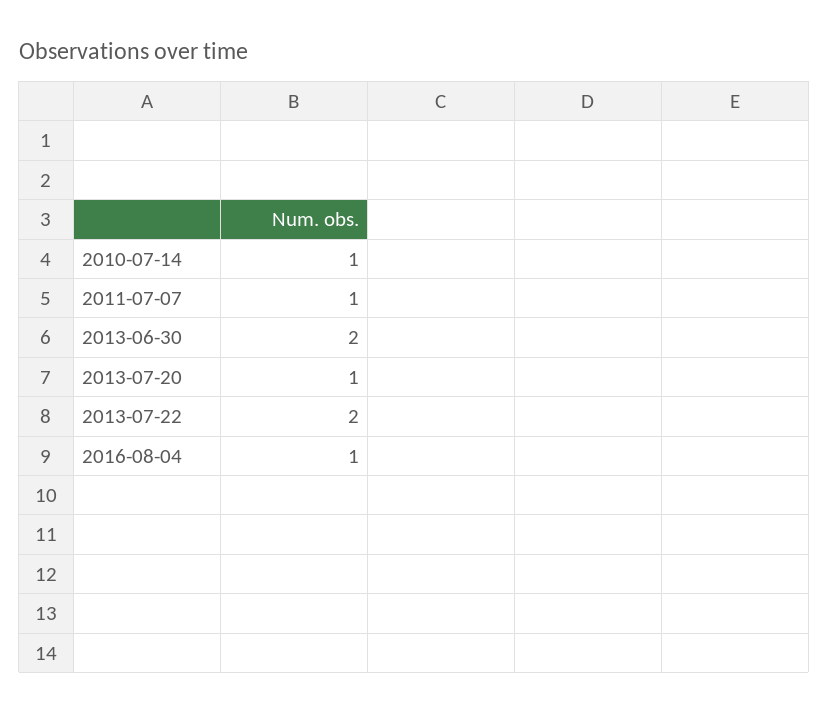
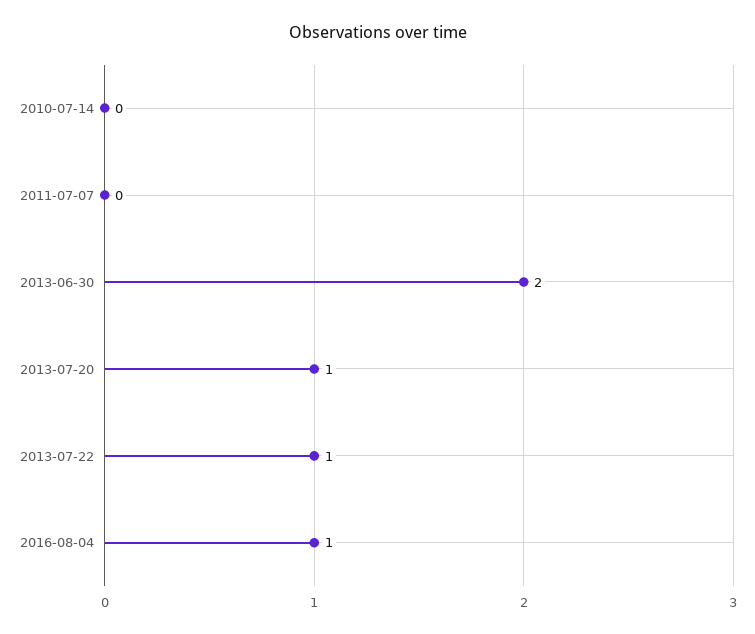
2010-07-14: 1 -> 0
2011-07-07: 1 -> 0
2013-07-22: 2 -> 1

